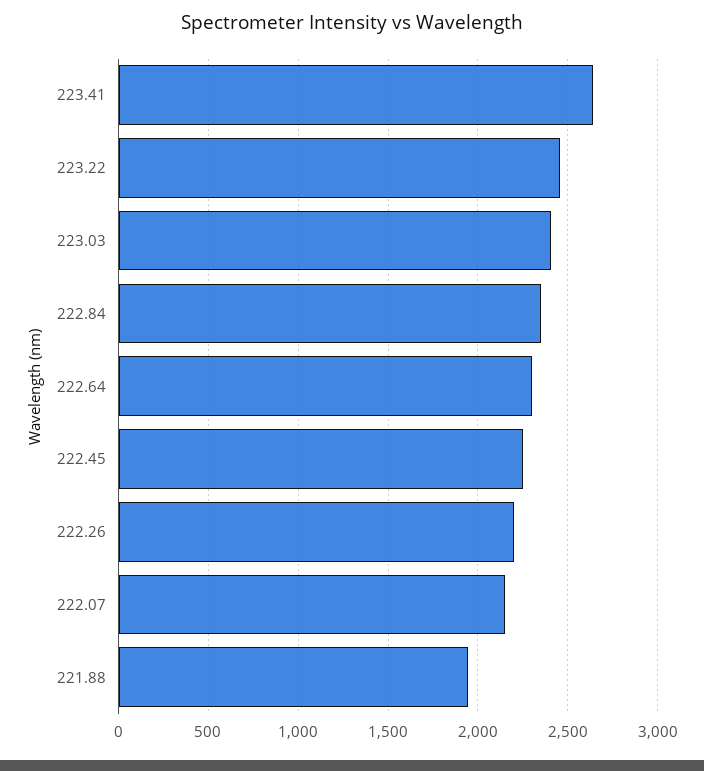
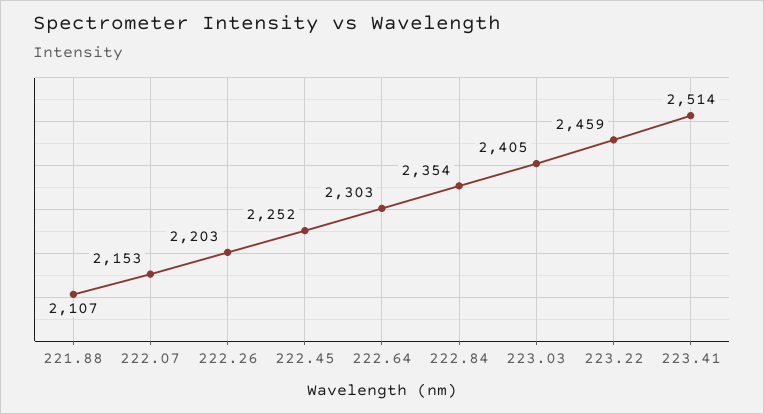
223.41: 2650 -> 2514
221.88: 1950 -> 2107

